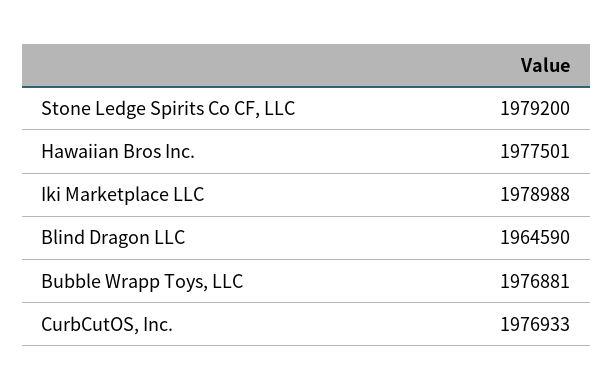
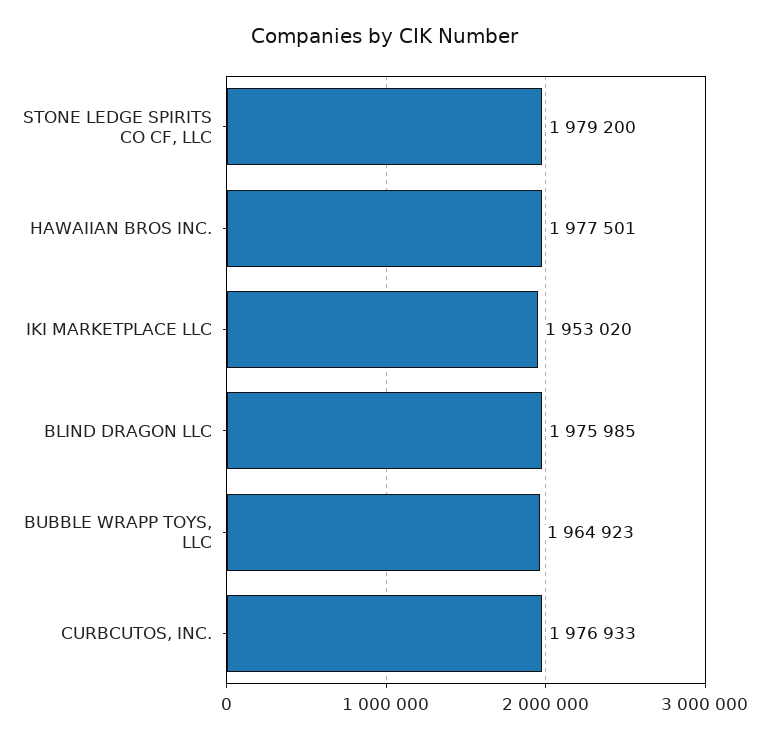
Iki Marketplace LLC: 1978988 -> 1953020
Blind Dragon LLC: 1964590 -> 1975985
Bubble Wrapp Toys, LLC: 1976881 -> 1964923

